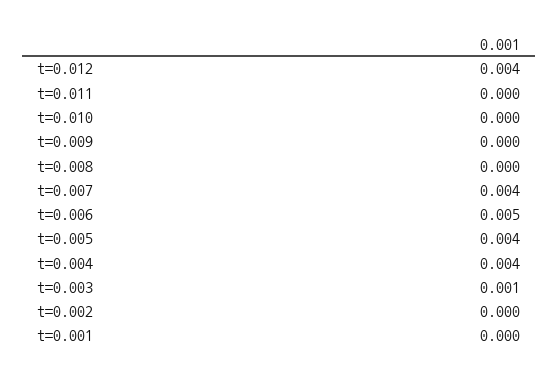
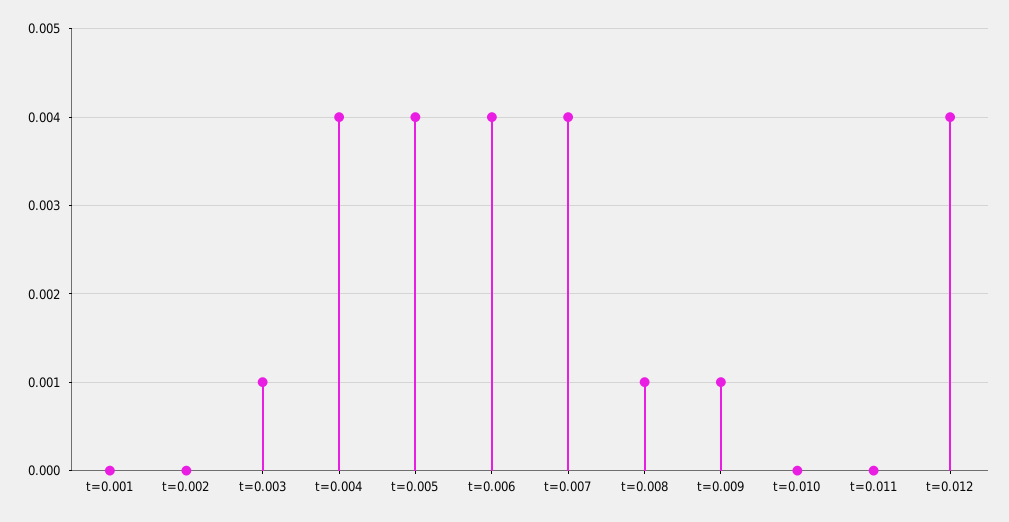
t=0.009: 0 -> 0.001
t=0.008: 0 -> 0.001
t=0.006: 0.005 -> 0.004

